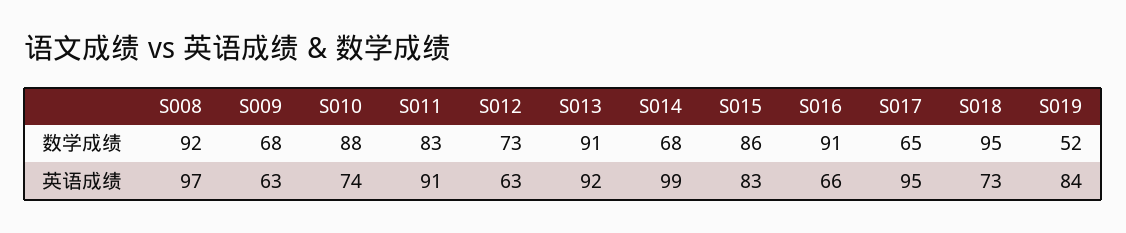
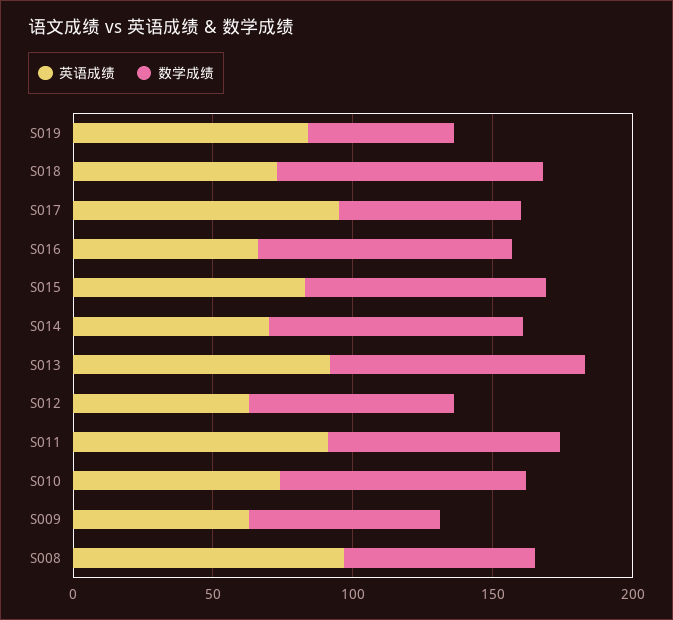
数学成绩, S008: 92 -> 70
数学成绩, S014: 68 -> 90
英语成绩, S014: 99 -> 70

